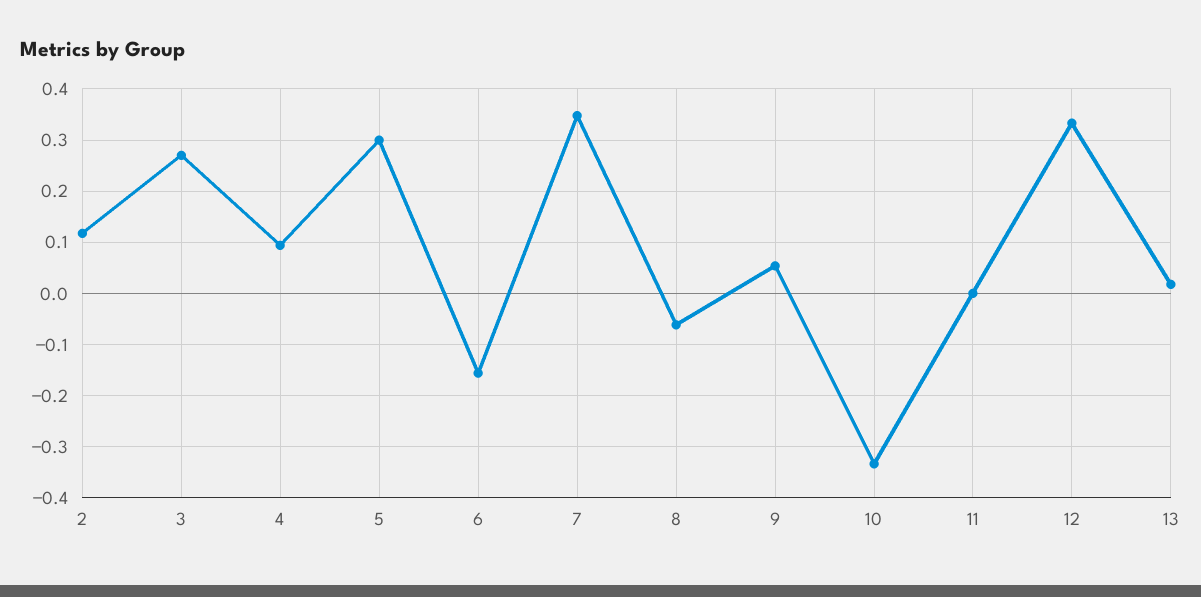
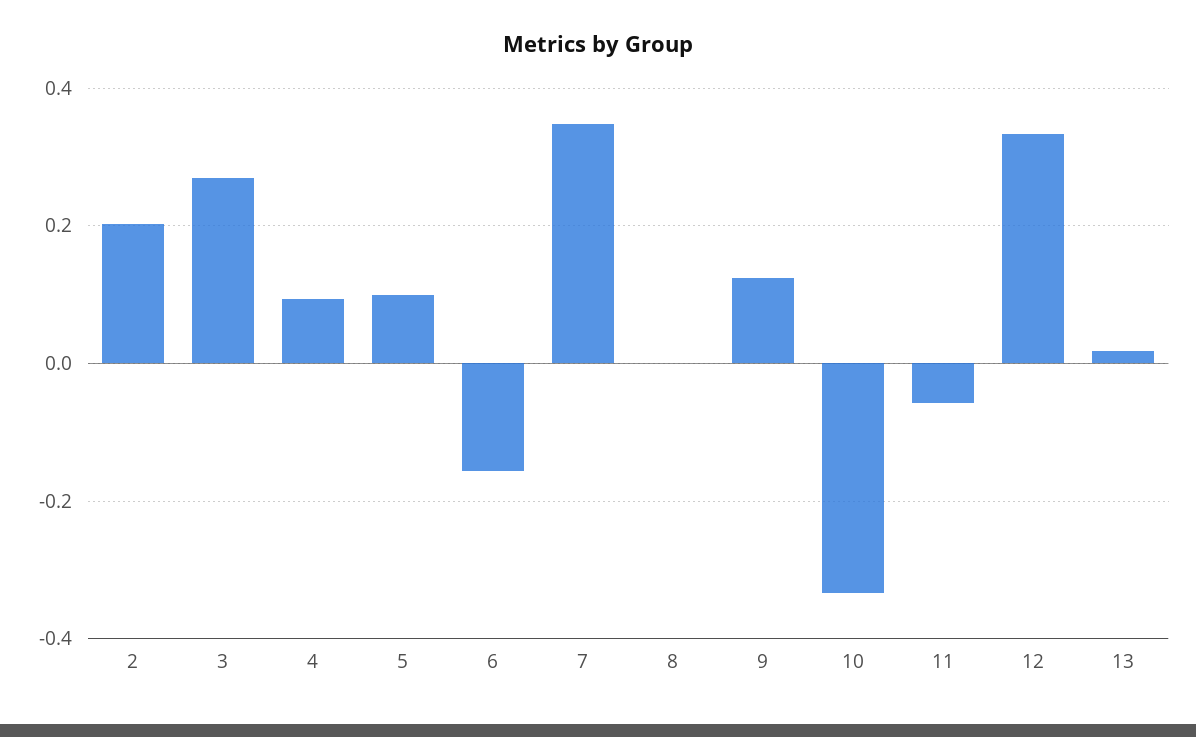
2: 0.12 -> 0.2
5: 0.3 -> 0.1
8: -0.06 -> 0
9: 0.06 -> 0.12
11: 0 -> -0.06

